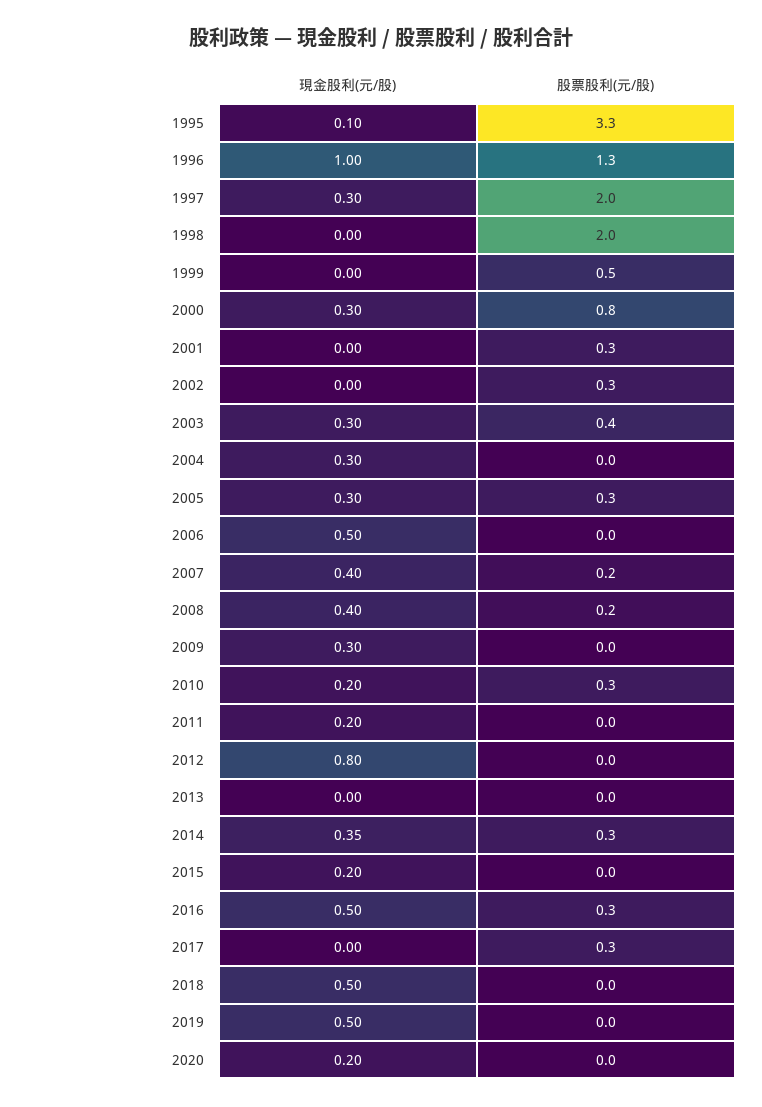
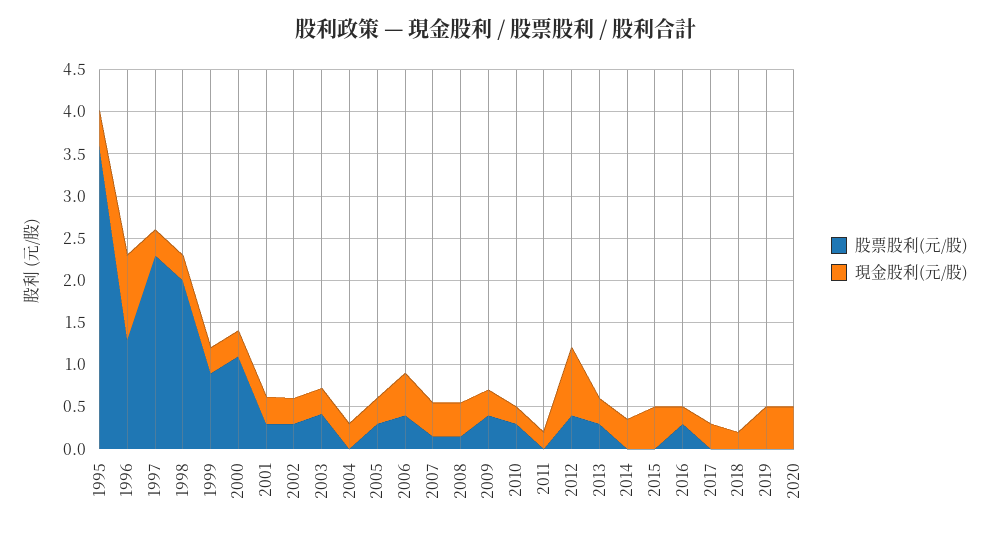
現金股利(元/股), 1995: 0.1 -> 0.4
股票股利(元/股), 1995: 3.3 -> 3.6
股票股利(元/股), 1997: 2 -> 2.3
現金股利(元/股), 1998: 0 -> 0.3
現金股利(元/股), 1999: 0 -> 0.3
股票股利(元/股), 1999: 0.5 -> 0.9
股票股利(元/股), 2000: 0.8 -> 1.1
現金股利(元/股), 2001: 0 -> 0.3
現金股利(元/股), 2002: 0 -> 0.3
股票股利(元/股), 2006: 0 -> 0.4
股票股利(元/股), 2009: 0 -> 0.4
股票股利(元/股), 2012: 0 -> 0.4
現金股利(元/股), 2013: 0 -> 0.3
股票股利(元/股), 2013: 0 -> 0.3
股票股利(元/股), 2014: 0.3 -> 0
現金股利(元/股), 2015: 0.2 -> 0.5
現金股利(元/股), 2016: 0.5 -> 0.2
現金股利(元/股), 2017: 0 -> 0.3
股票股利(元/股), 2017: 0.3 -> 0
現金股利(元/股), 2018: 0.5 -> 0.2
現金股利(元/股), 2020: 0.2 -> 0.5

